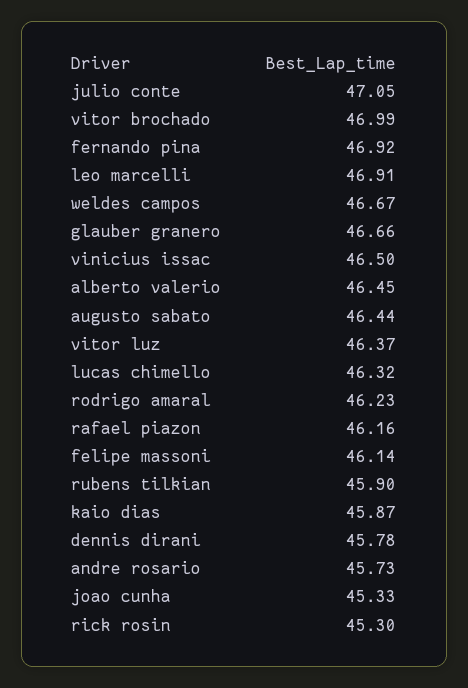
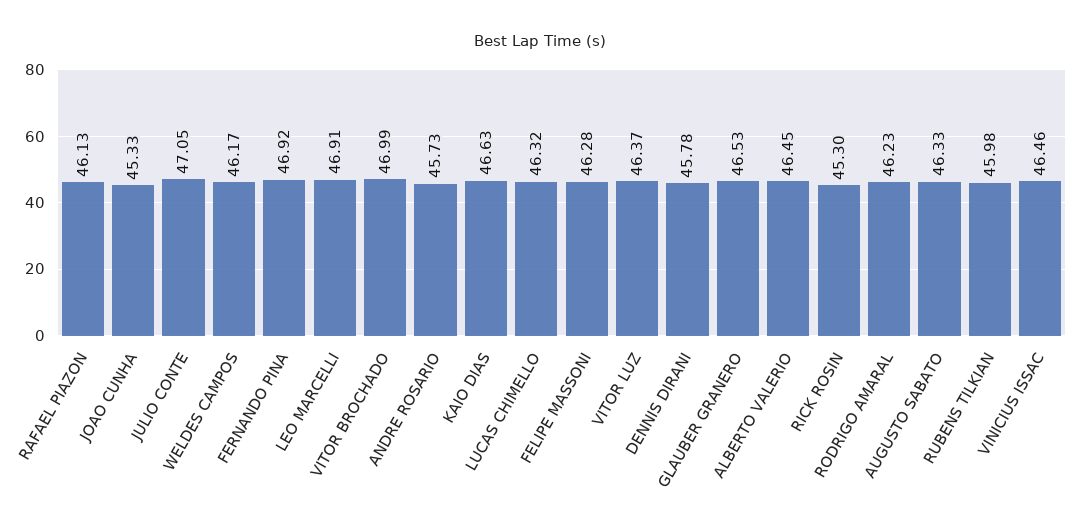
weldes campos: 46.67 -> 46.17
glauber granero: 46.66 -> 46.53
vinicius issac: 46.5 -> 46.46
augusto sabato: 46.44 -> 46.33
rafael piazon: 46.16 -> 46.13
felipe massoni: 46.14 -> 46.28
rubens tilkian: 45.9 -> 45.98
kaio dias: 45.87 -> 46.63

